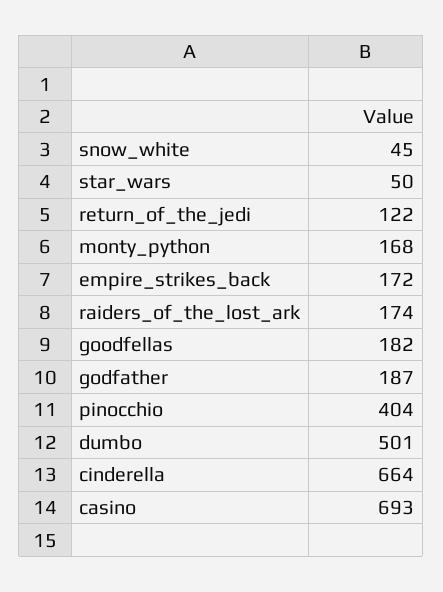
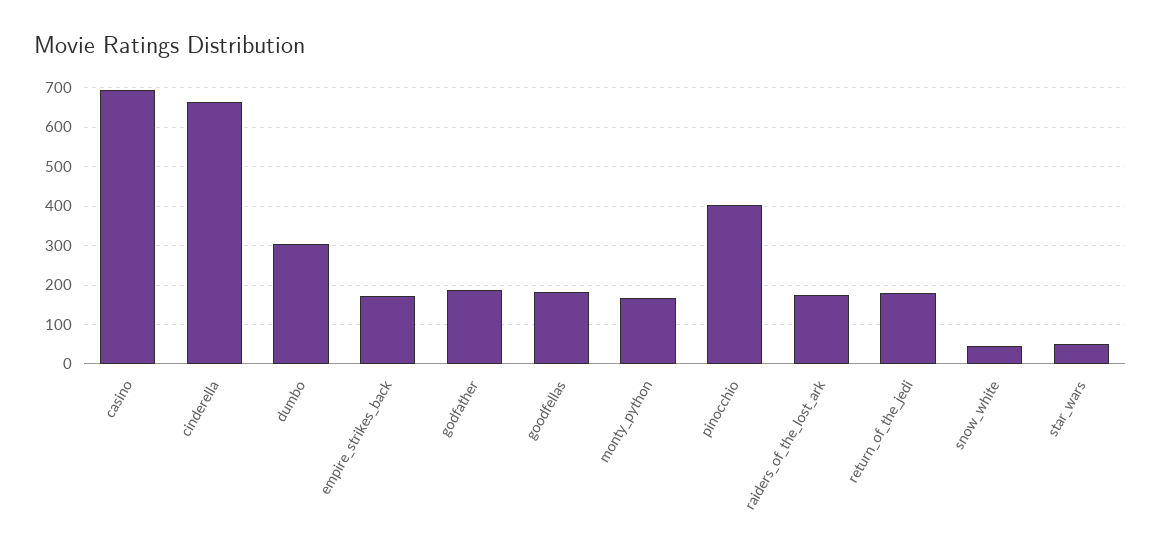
return_of_the_jedi: 122 -> 180
dumbo: 501 -> 300

